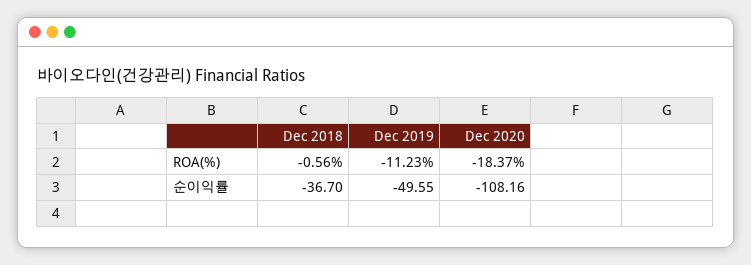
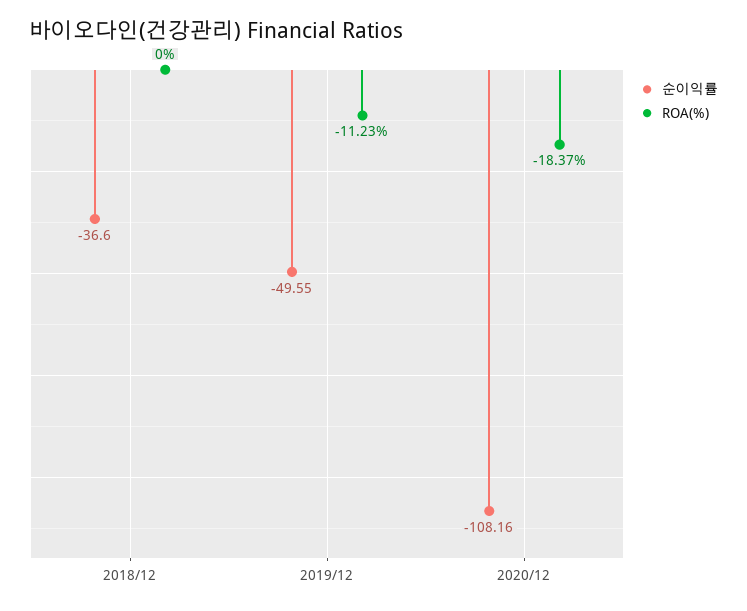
ROA(%), Dec 2018: -0.56 -> 0
순이익률, Dec 2018: -36.7 -> -36.6

